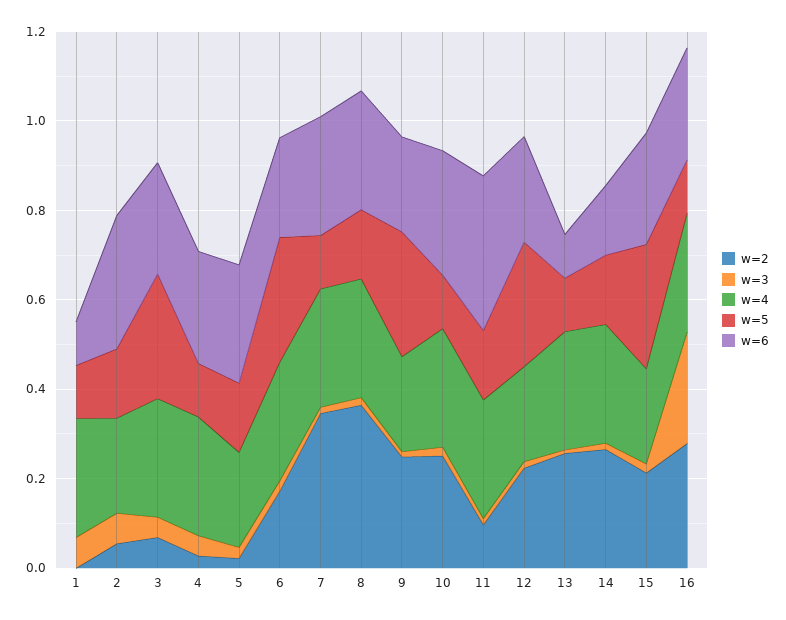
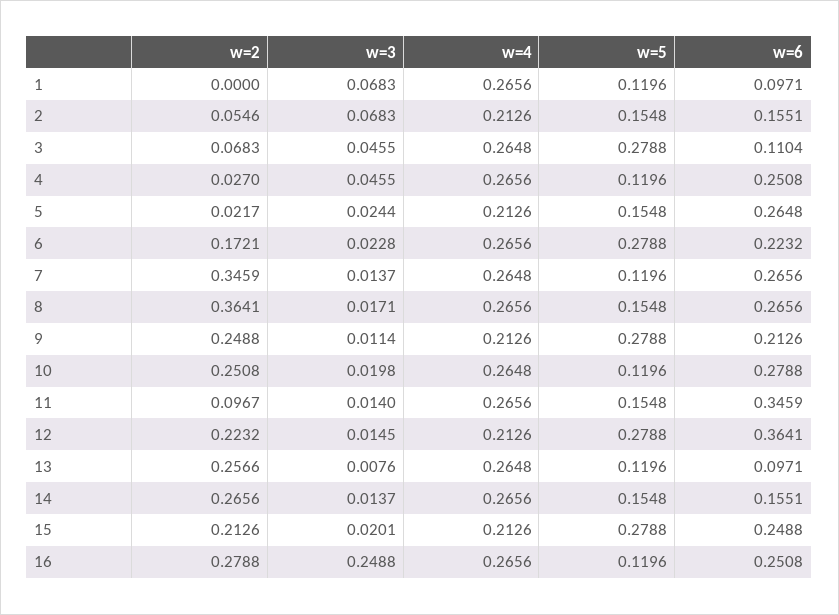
w=6, 2: 0.3 -> 0.1551
w=6, 3: 0.25 -> 0.1104
w=6, 12: 0.25 -> 0.3641

